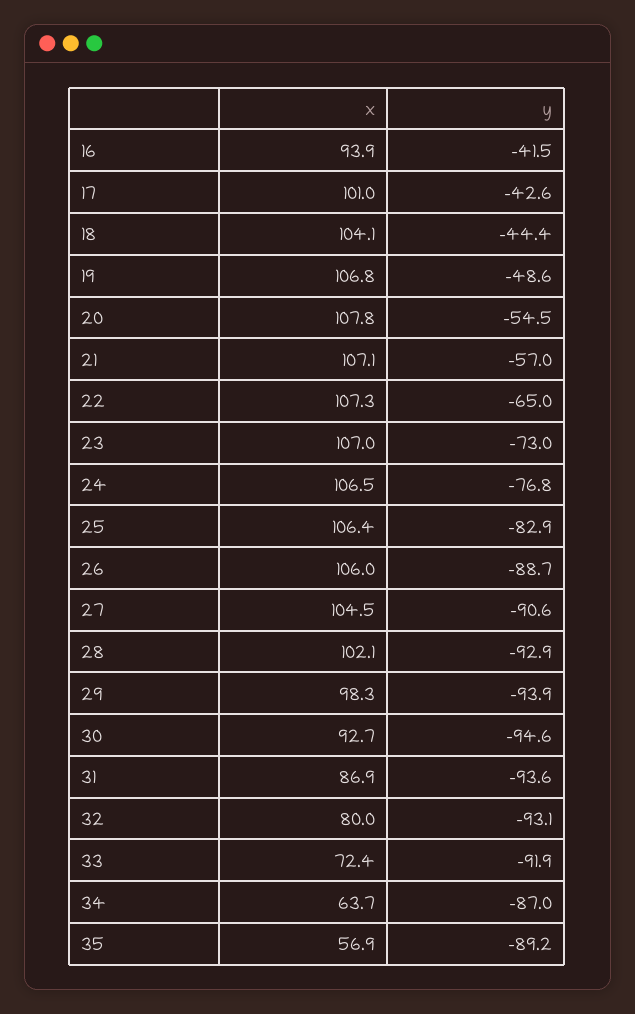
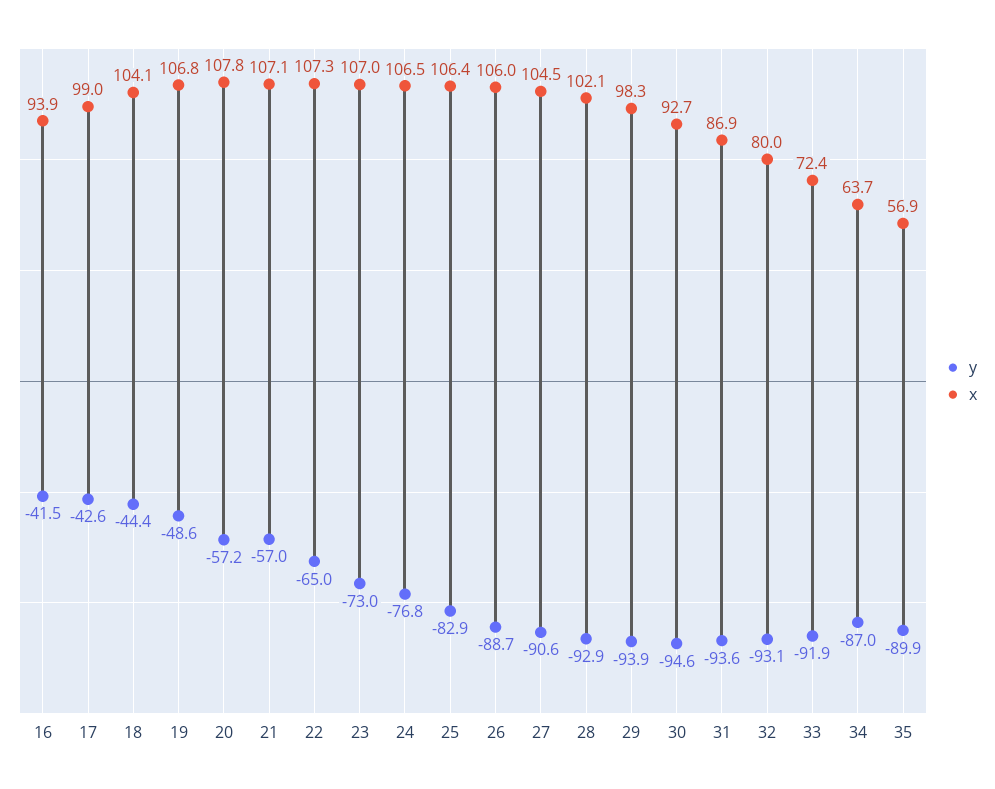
x, 17: 101 -> 99
y, 20: -54.5 -> -57.2
y, 35: -89.2 -> -89.9

